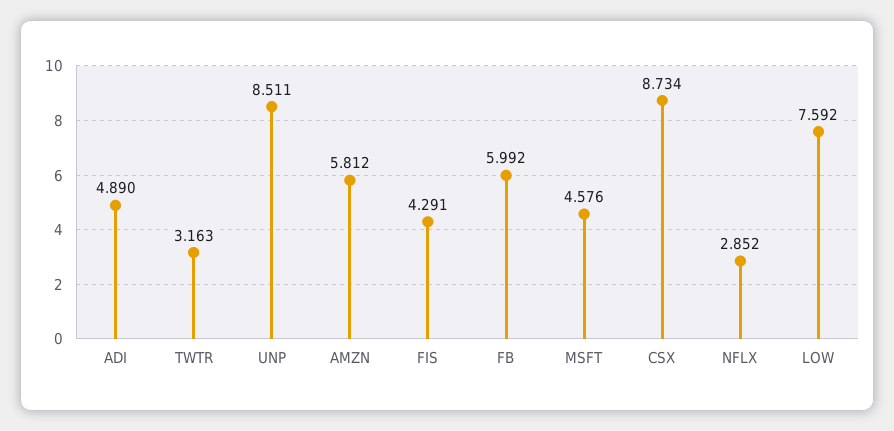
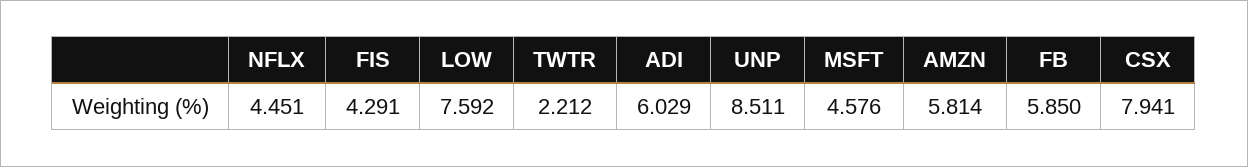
ADI: 4.89 -> 6.029
TWTR: 3.163 -> 2.212
AMZN: 5.812 -> 5.814
FB: 5.992 -> 5.85
CSX: 8.734 -> 7.941
NFLX: 2.852 -> 4.451

